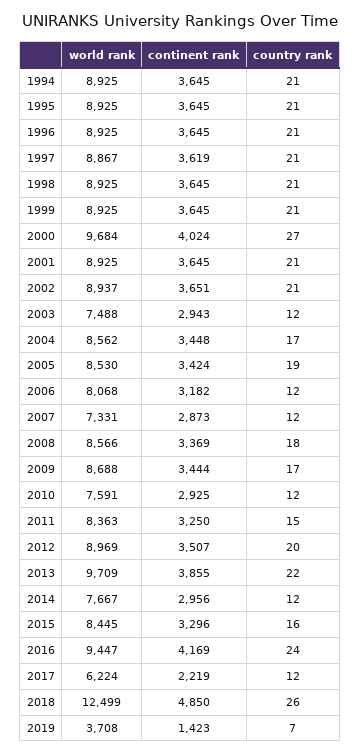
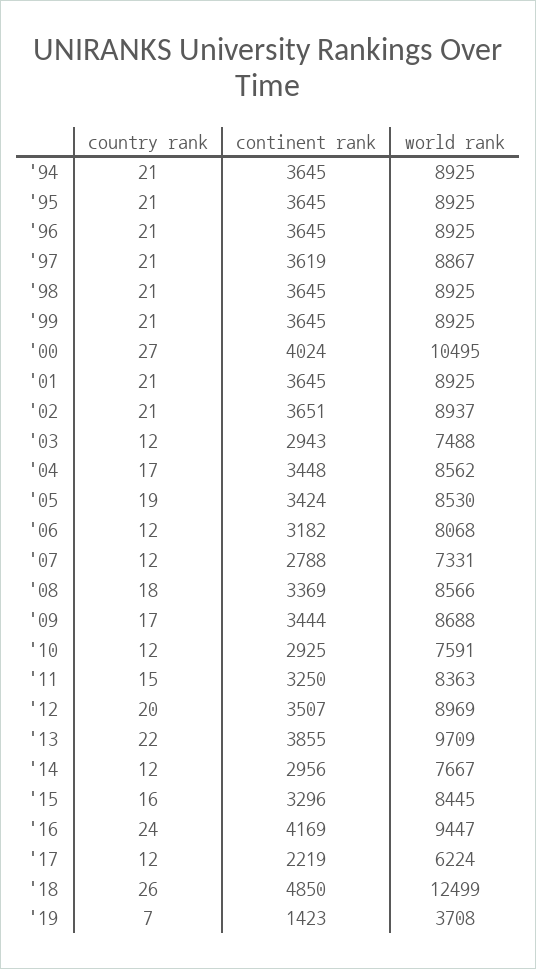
world rank, 2000: 9684 -> 10495
continent rank, 2007: 2873 -> 2788

